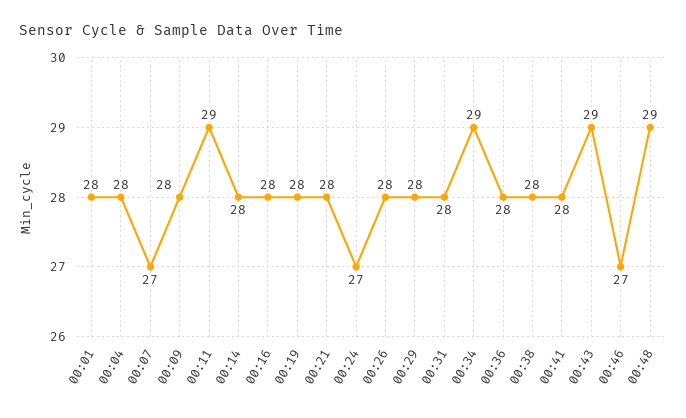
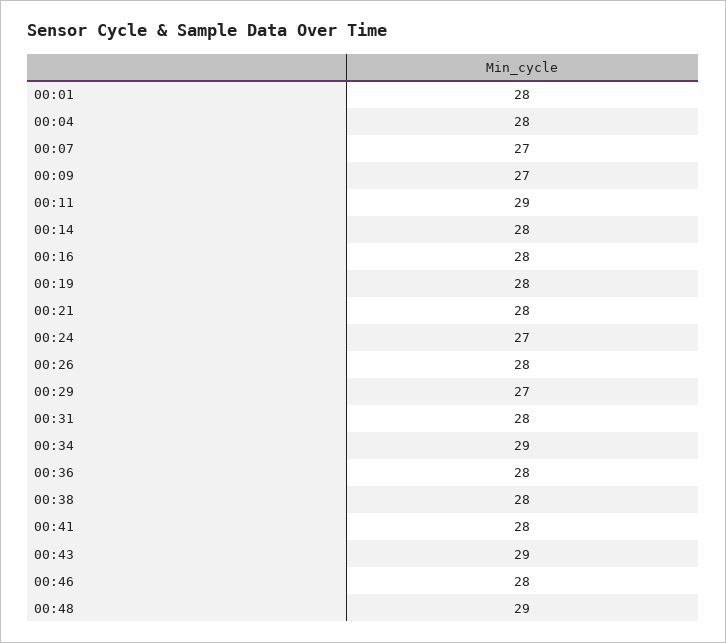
00:09: 28 -> 27
00:29: 28 -> 27
00:46: 27 -> 28

